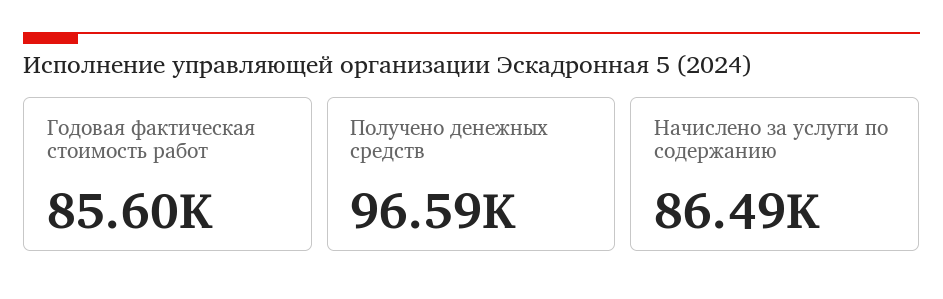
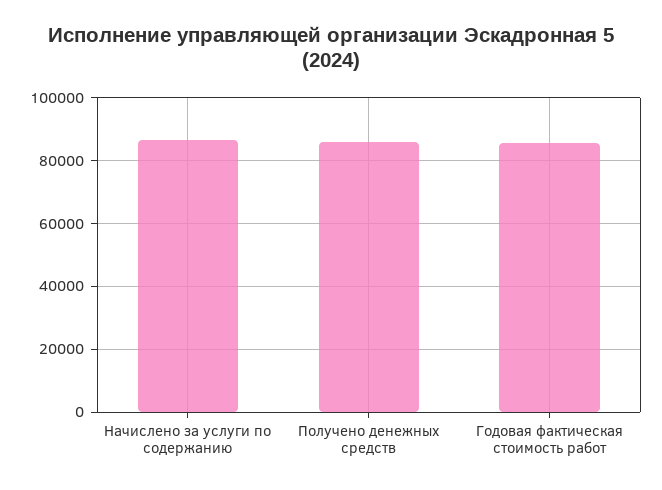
Получено денежных средств: 96590 -> 86000

